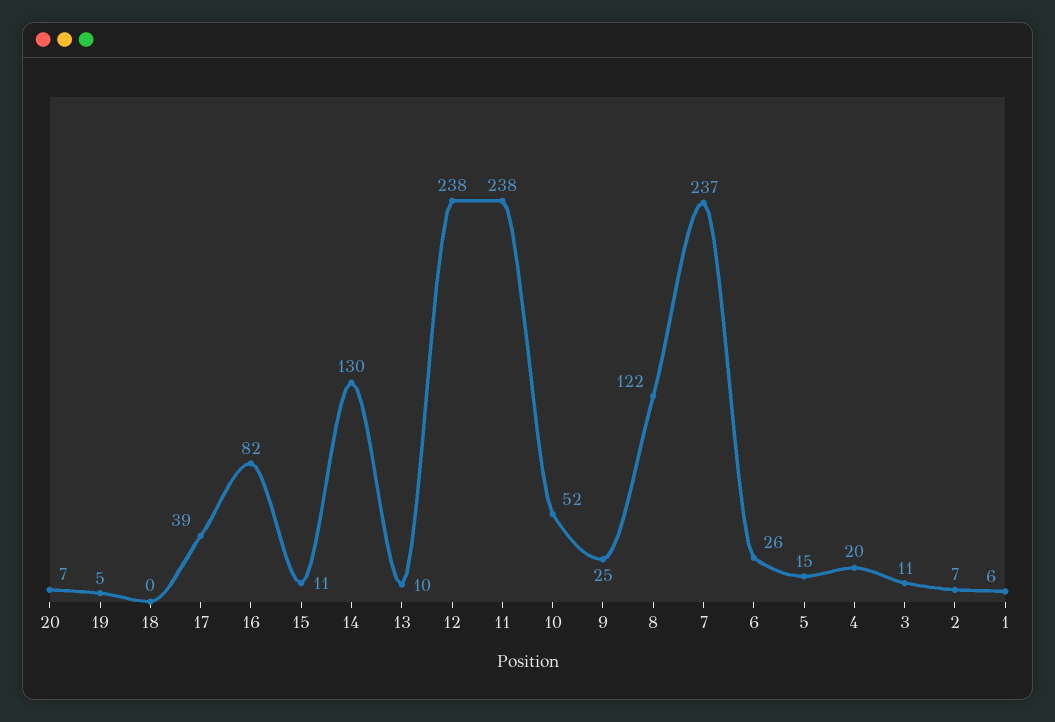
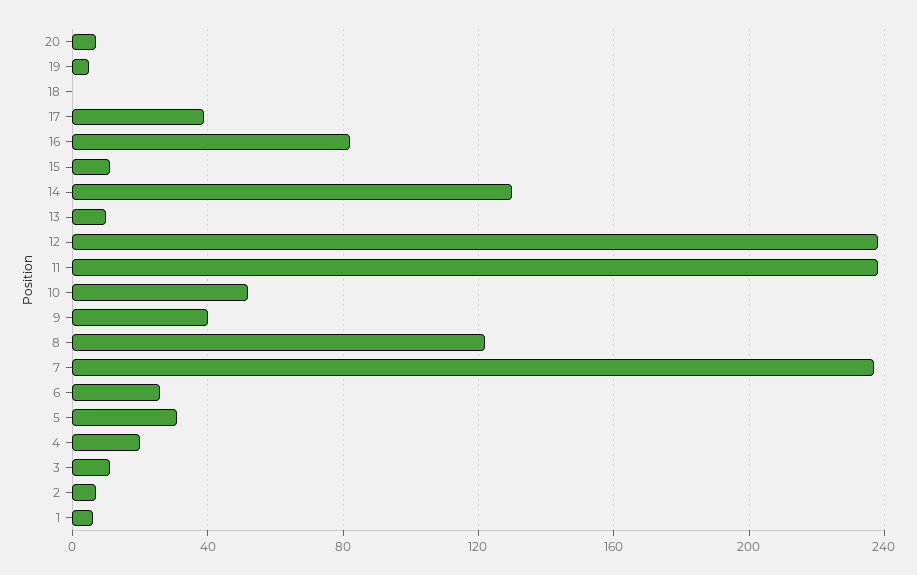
9: 25 -> 40
5: 15 -> 30

